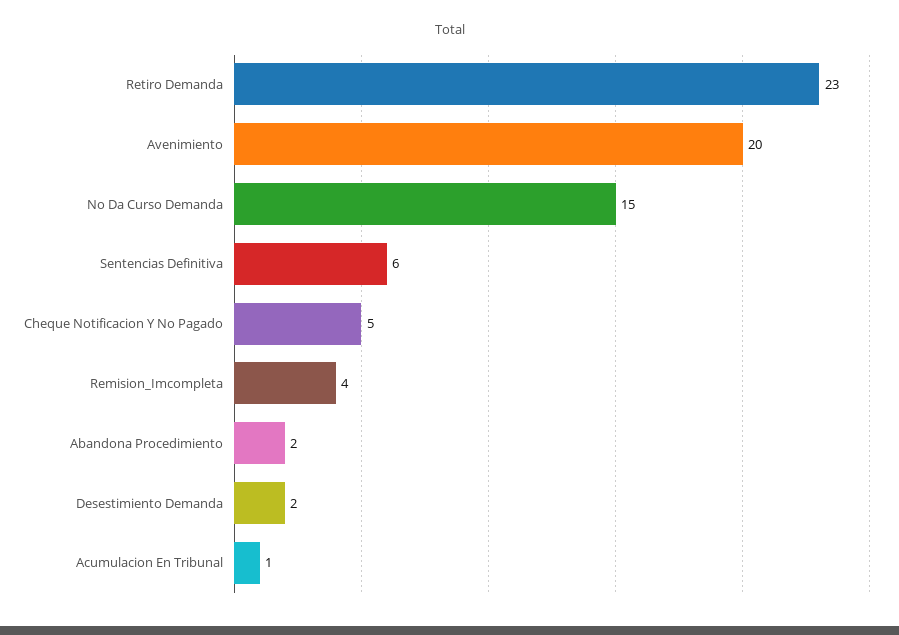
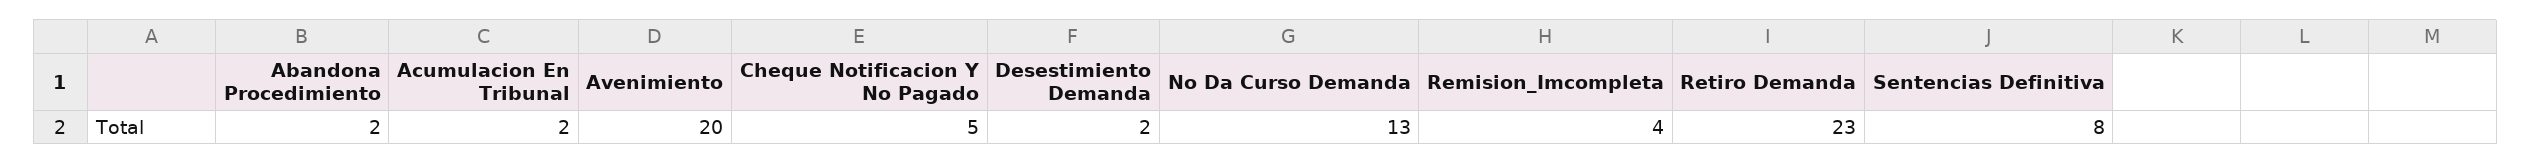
No Da Curso Demanda: 15 -> 13
Sentencias Definitiva: 6 -> 8
Acumulacion En Tribunal: 1 -> 2

